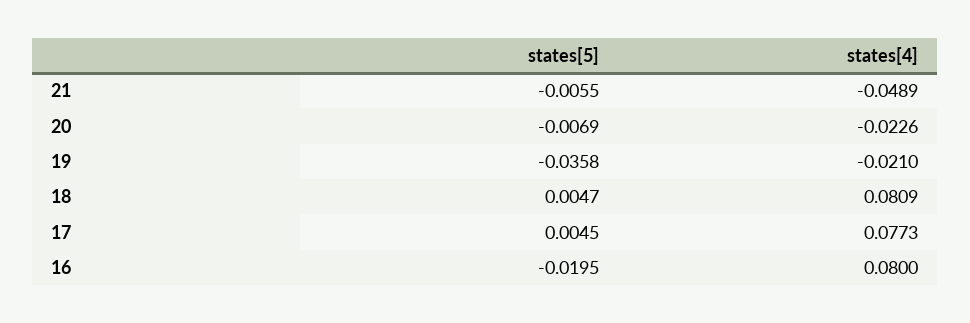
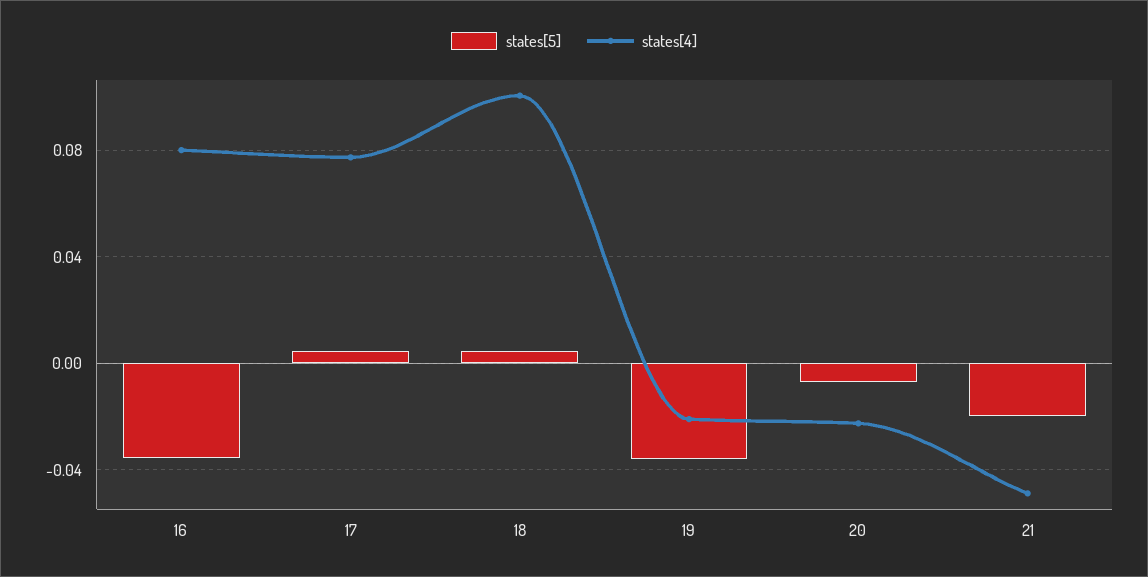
states[5], 21: -0.0055 -> -0.02
states[4], 18: 0.0809 -> 0.1
states[5], 16: -0.0195 -> -0.035

